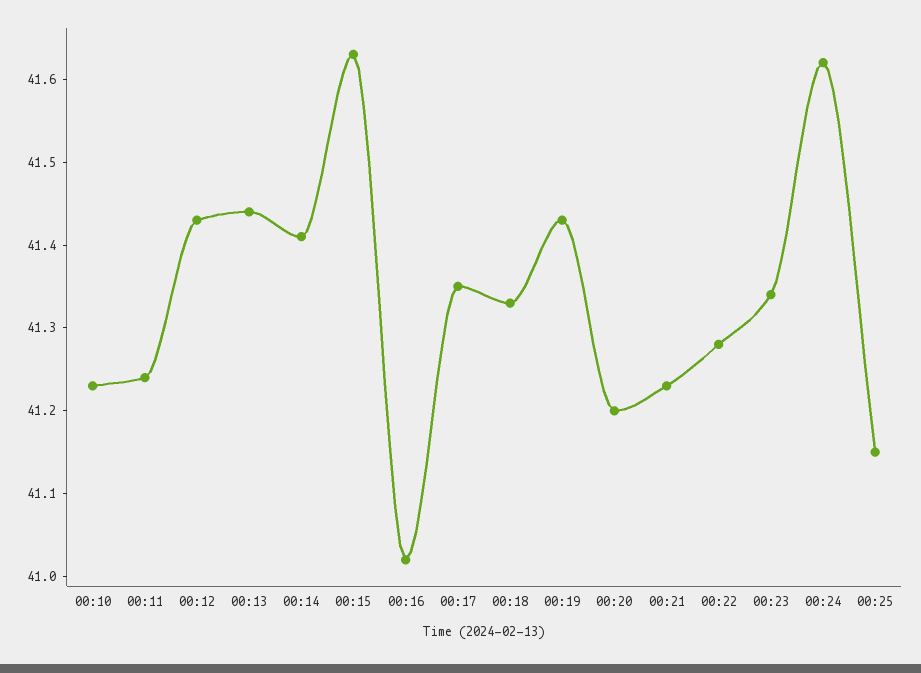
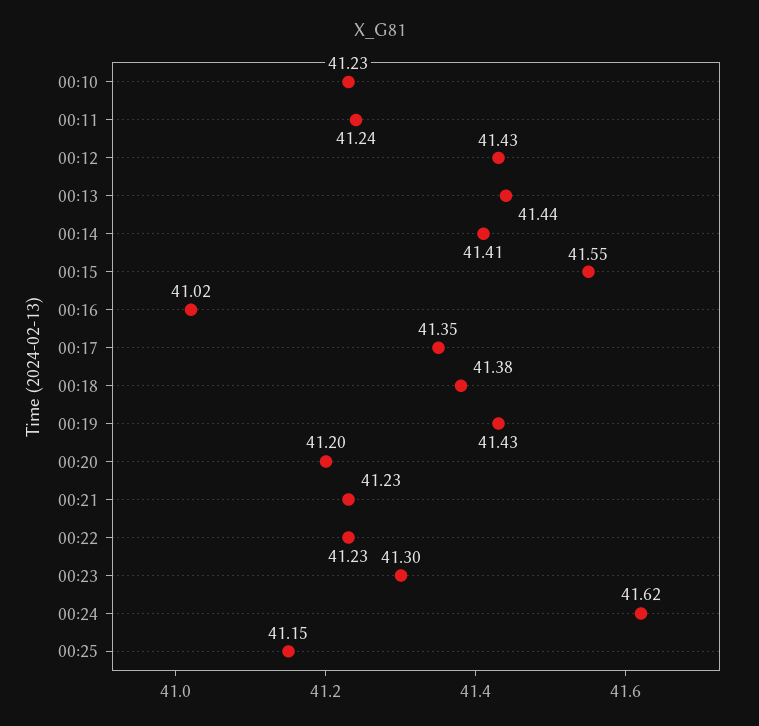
00:15: 41.63 -> 41.55
00:18: 41.33 -> 41.38
00:22: 41.28 -> 41.23
00:23: 41.34 -> 41.3

